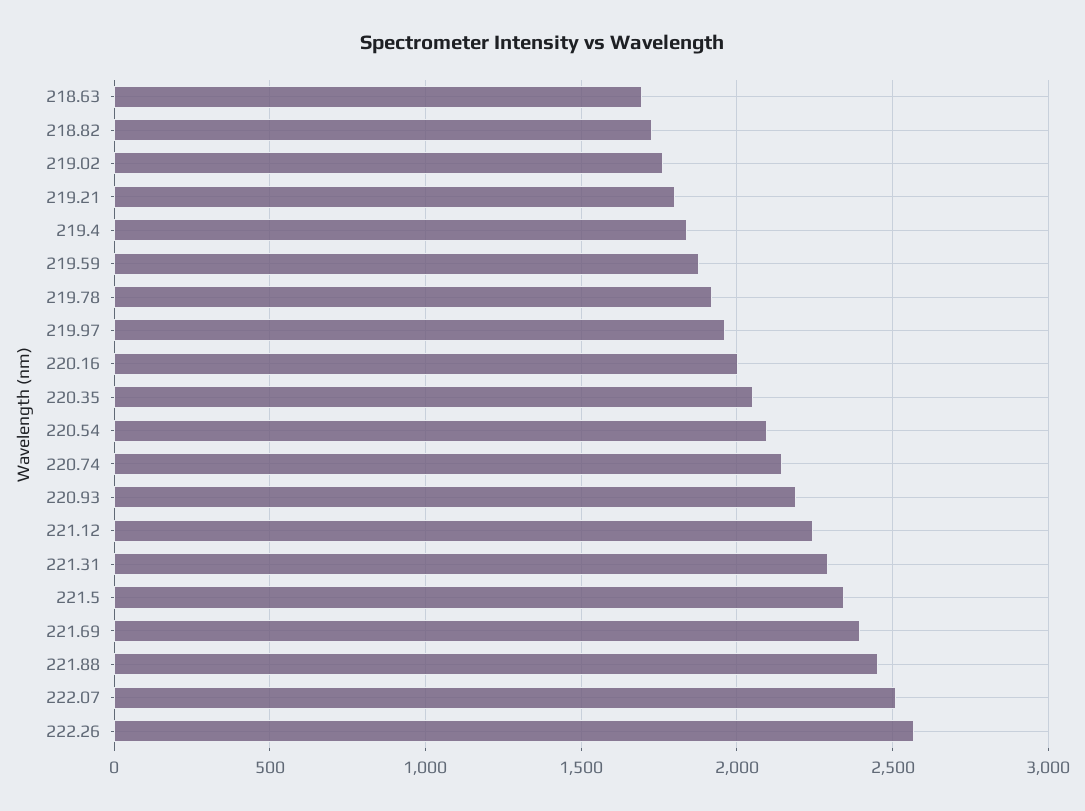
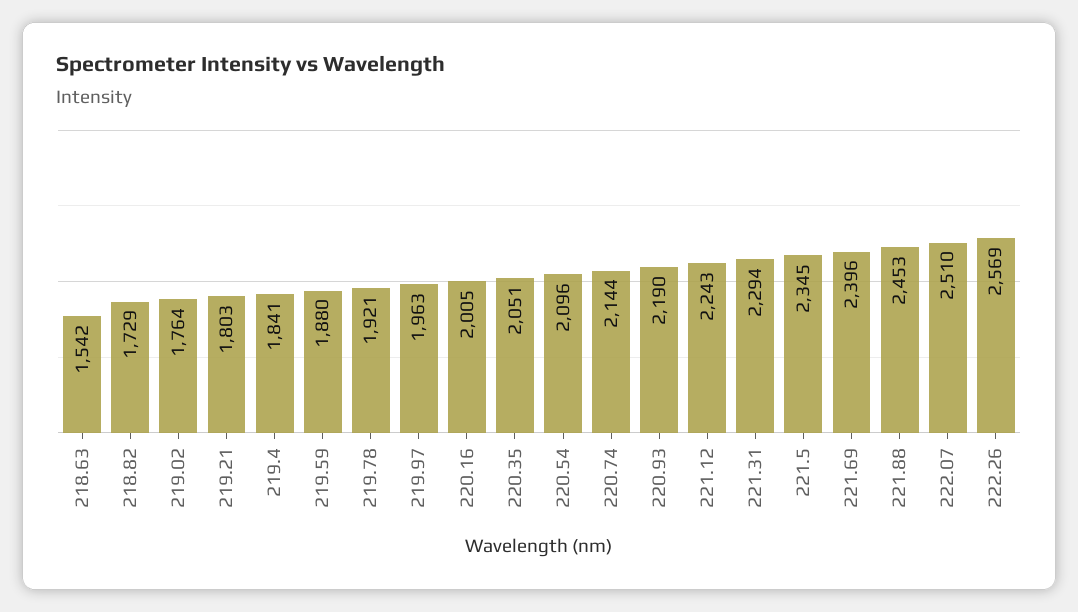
218.63: 1700 -> 1542

